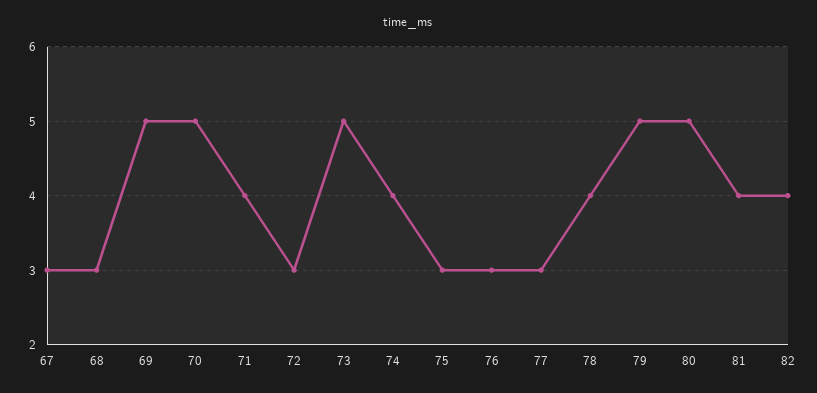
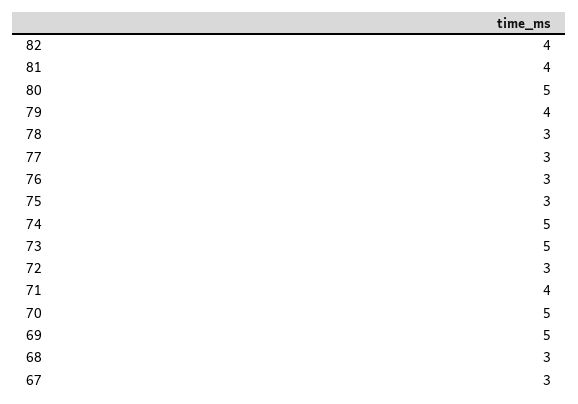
74: 4 -> 5
78: 4 -> 3
79: 5 -> 4

